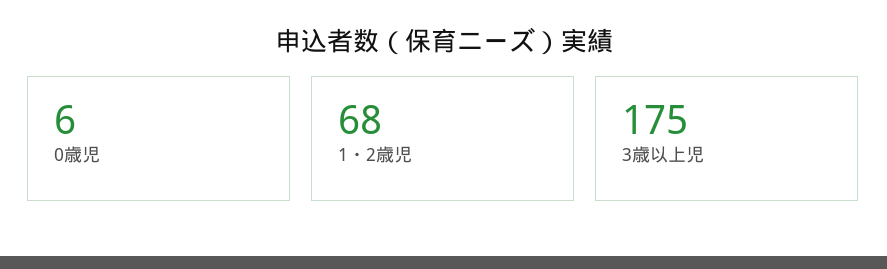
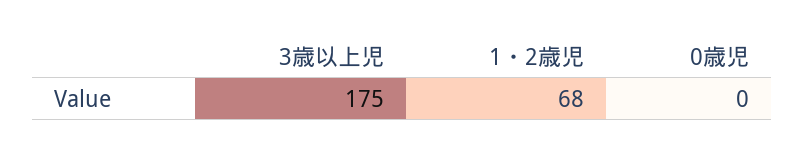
0歳児: 6 -> 0

